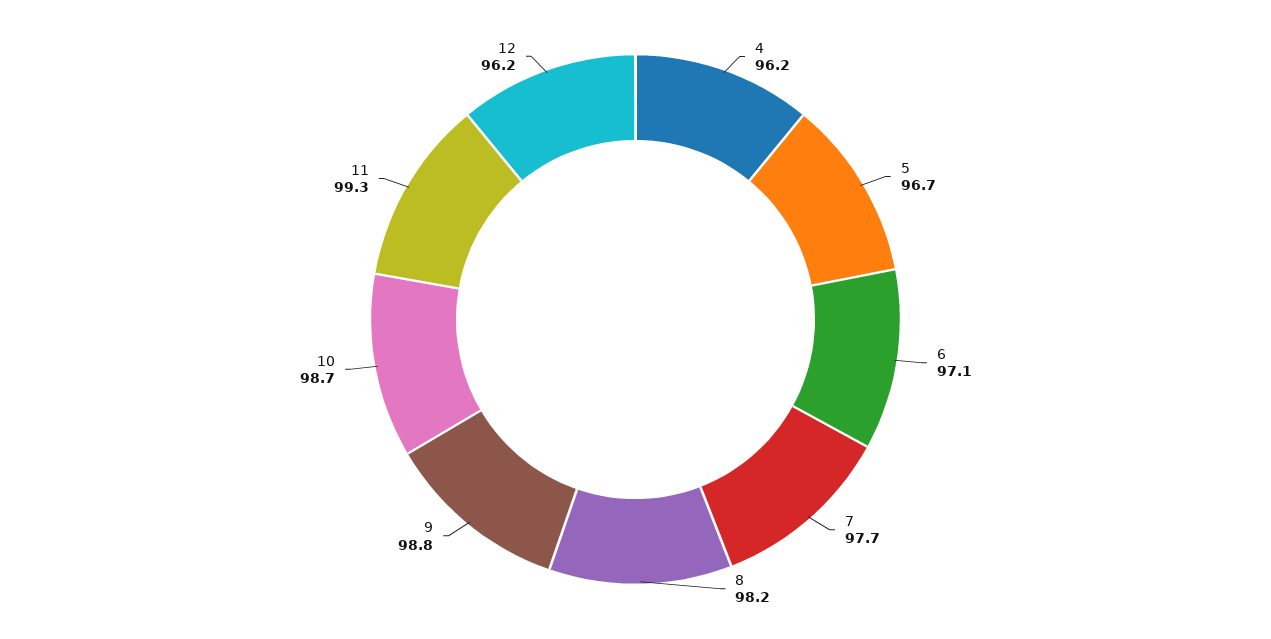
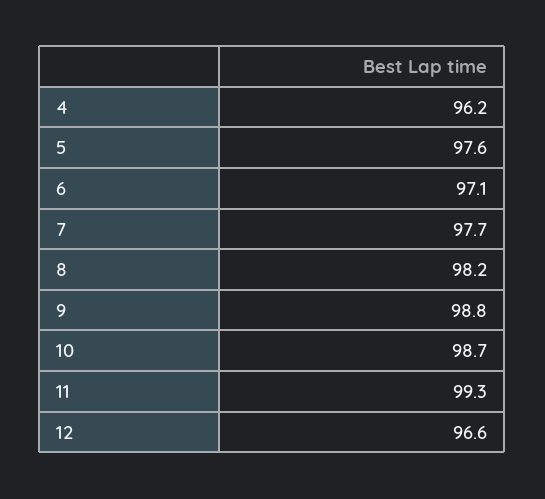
5: 96.7 -> 97.6
12: 96.2 -> 96.6

